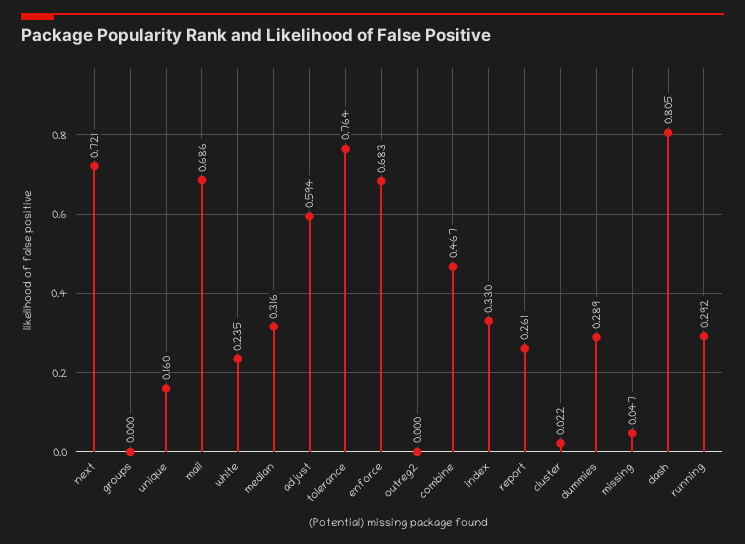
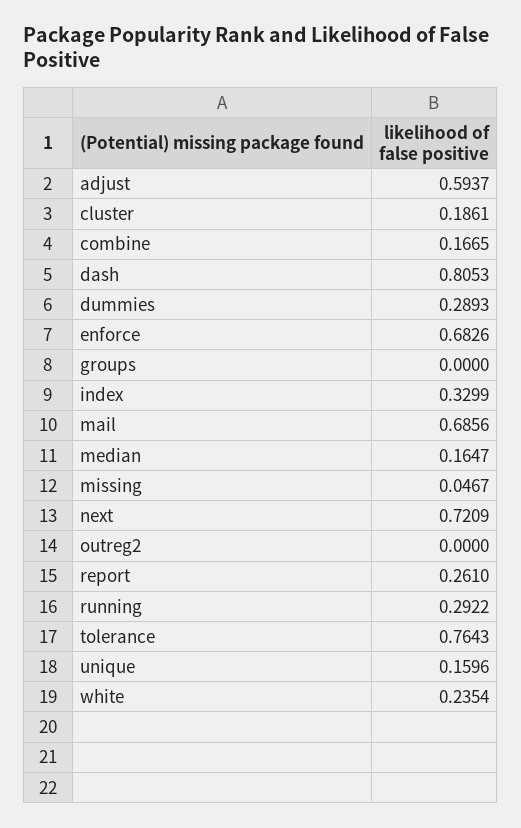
median: 0.316 -> 0.1647
combine: 0.467 -> 0.1665
cluster: 0.022 -> 0.1861

